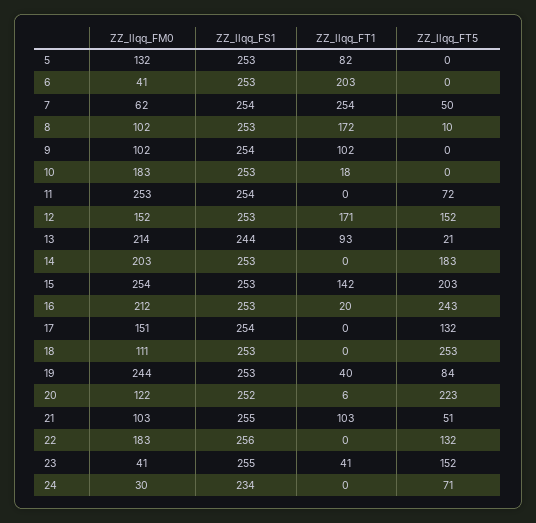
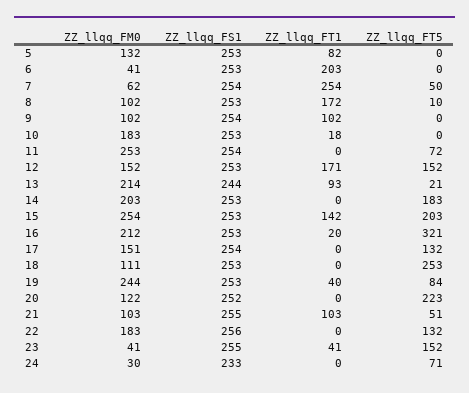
ZZ_llqq_FT5, 16: 243 -> 321
ZZ_llqq_FT1, 20: 6 -> 0
ZZ_llqq_FS1, 24: 234 -> 233

